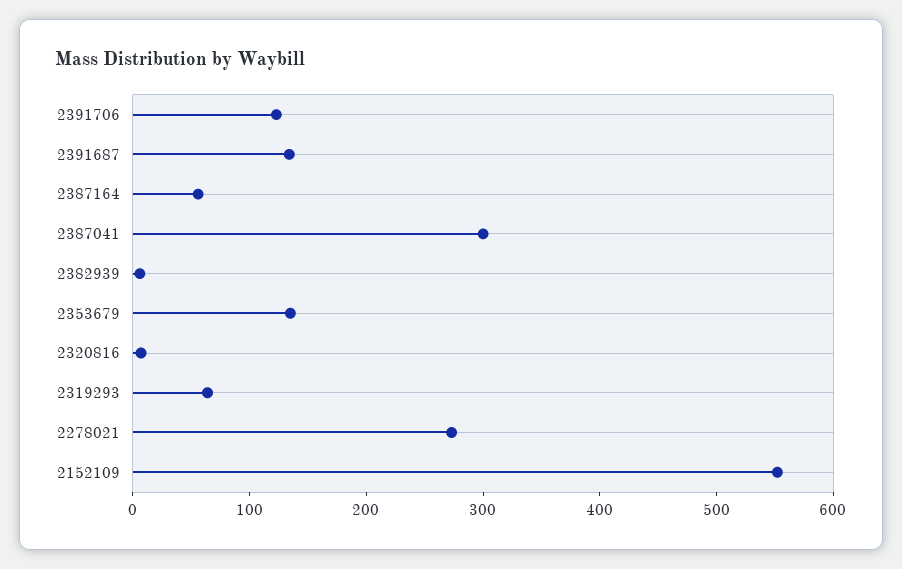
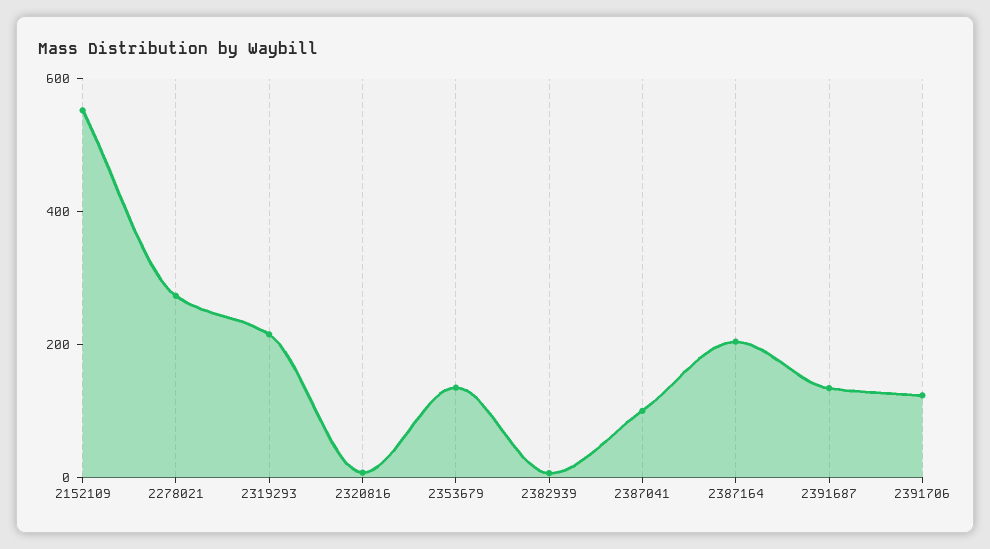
2387164: 60 -> 200
2387041: 300 -> 100
2319293: 60 -> 200

